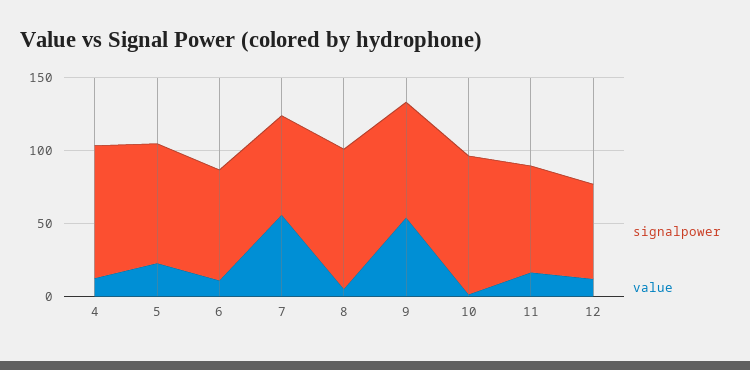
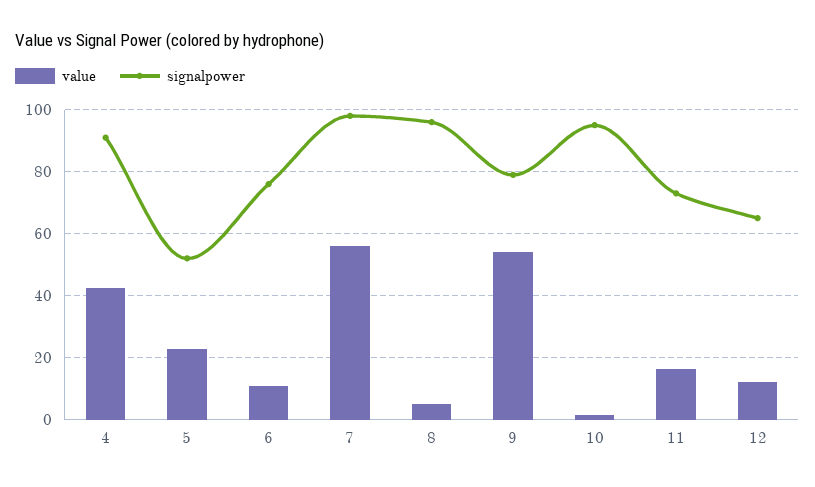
value, 4: 10 -> 42
signalpower, 5: 80 -> 52
signalpower, 7: 70 -> 98

